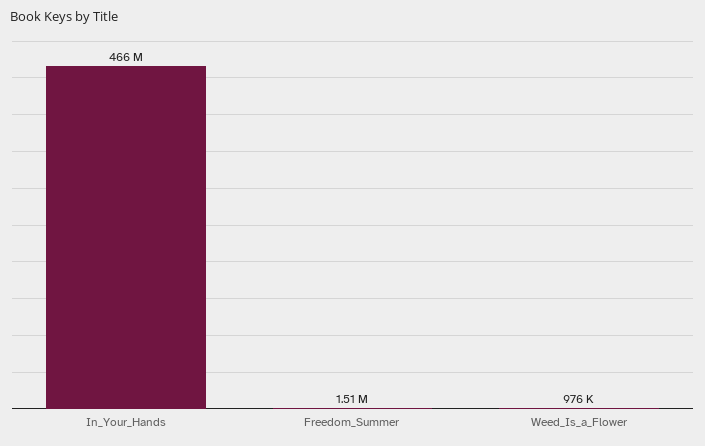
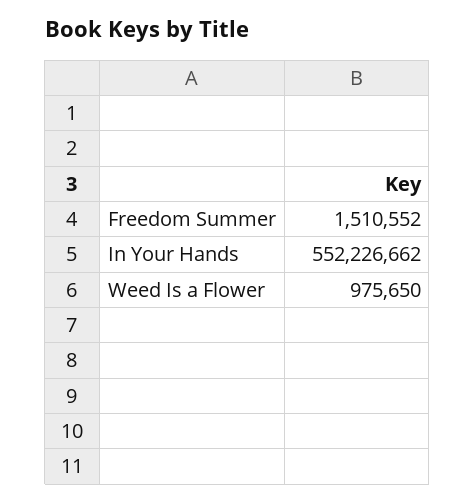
In_Your_Hands: 466000000 -> 552226662

